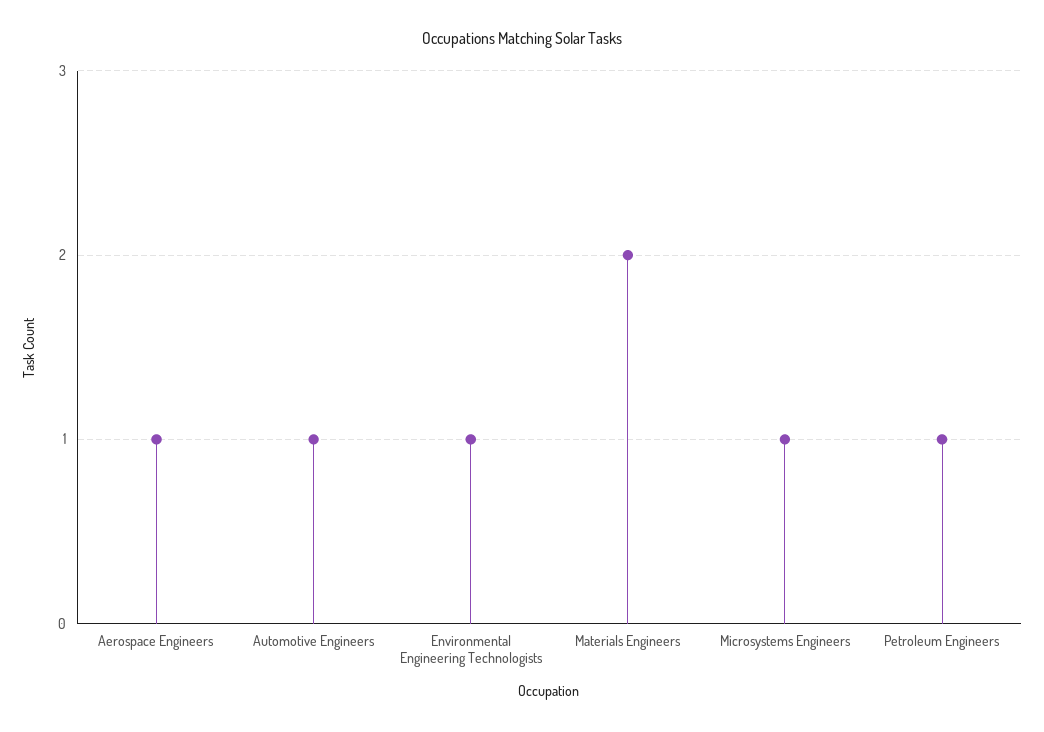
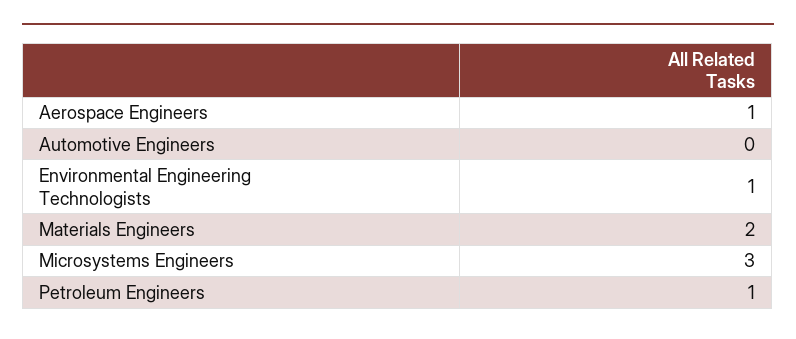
Automotive Engineers: 1 -> 0
Microsystems Engineers: 1 -> 3

